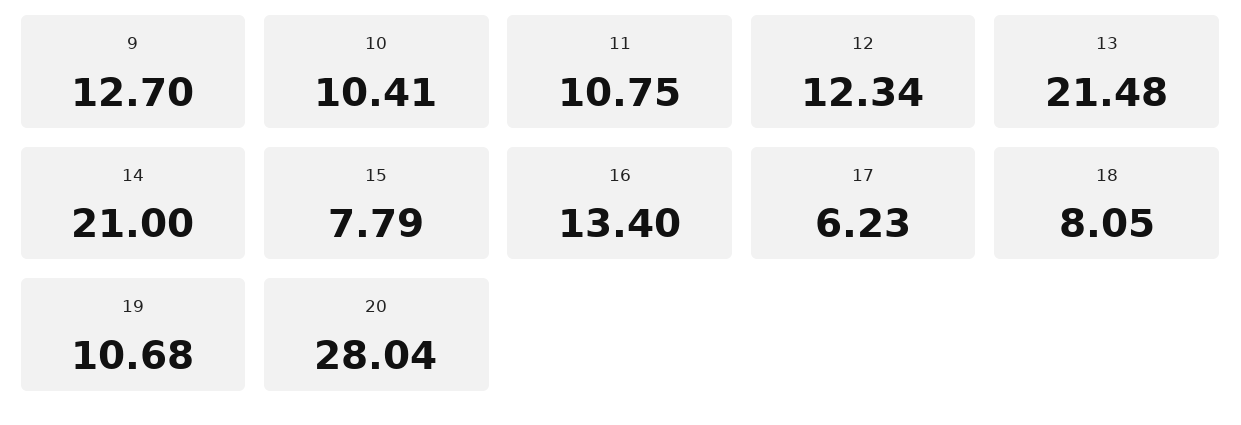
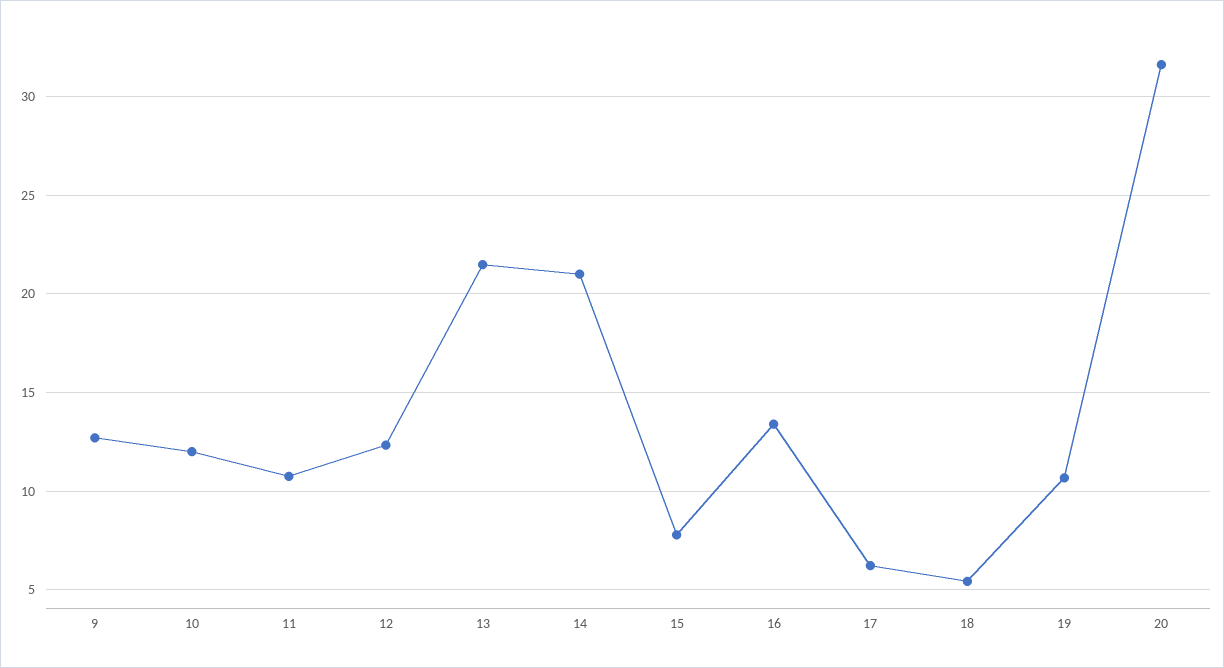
10: 10.41 -> 12
18: 8.05 -> 5.5
20: 28.04 -> 31.5

